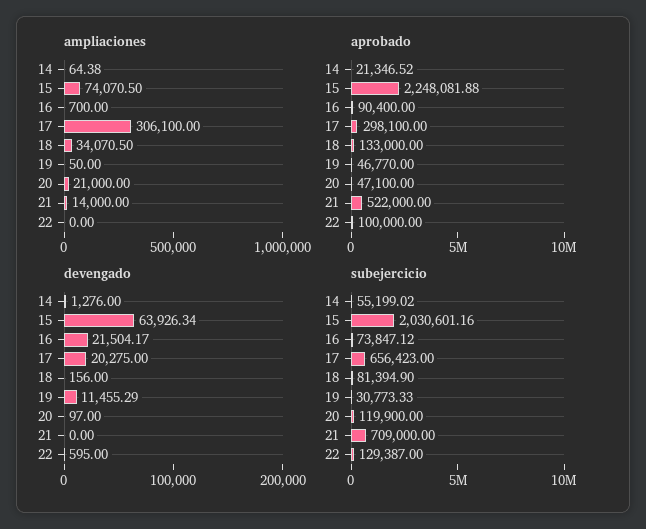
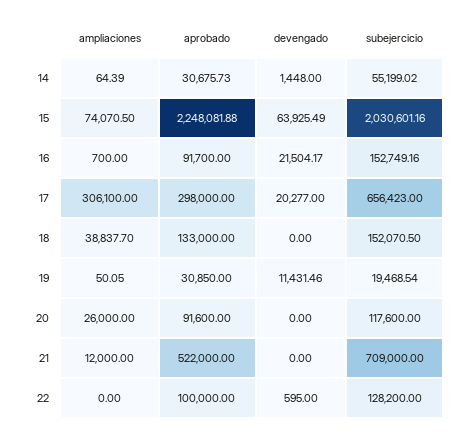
ampliaciones, 14: 64.38 -> 64.39
ampliaciones, 18: 34070.5 -> 38837.7
ampliaciones, 19: 50 -> 50.05
ampliaciones, 20: 21000 -> 26000
ampliaciones, 21: 14000 -> 12000
aprobado, 14: 21346.52 -> 30675.73
aprobado, 16: 90400 -> 91700
aprobado, 17: 298100 -> 298000
aprobado, 19: 46770 -> 30850
aprobado, 20: 47100 -> 91600
devengado, 14: 1276 -> 1448
devengado, 15: 63926.34 -> 63925.49
devengado, 17: 20275 -> 20277
devengado, 18: 156 -> 0
devengado, 19: 11455.29 -> 11431.46
devengado, 20: 97 -> 0
subejercicio, 16: 73847.12 -> 152749.16
subejercicio, 18: 81394.9 -> 152070.5
subejercicio, 19: 30773.33 -> 19468.54
subejercicio, 20: 119900 -> 117600
subejercicio, 22: 129387 -> 128200

